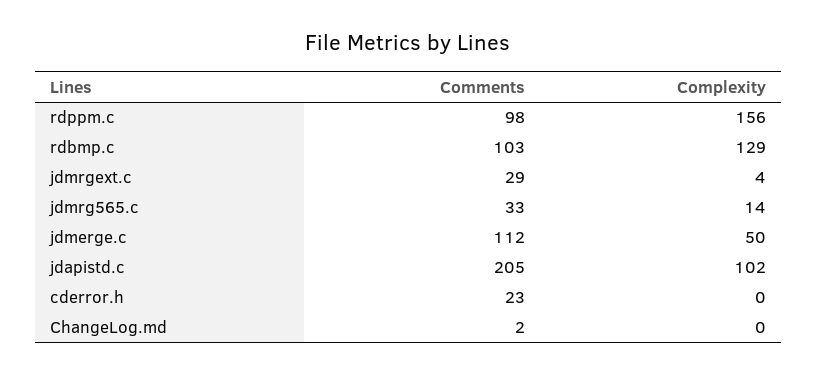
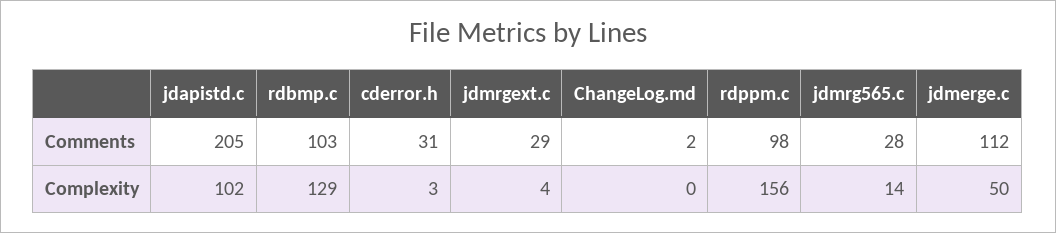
Comments, jdmrg565.c: 33 -> 28
Comments, cderror.h: 23 -> 31
Complexity, cderror.h: 0 -> 3

